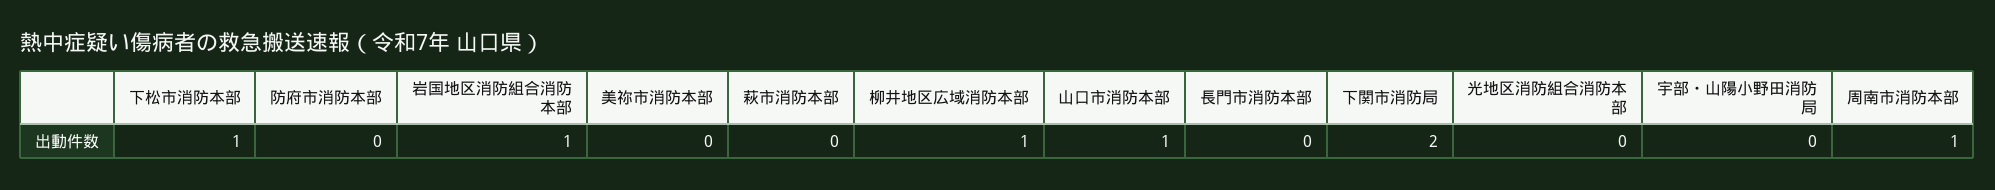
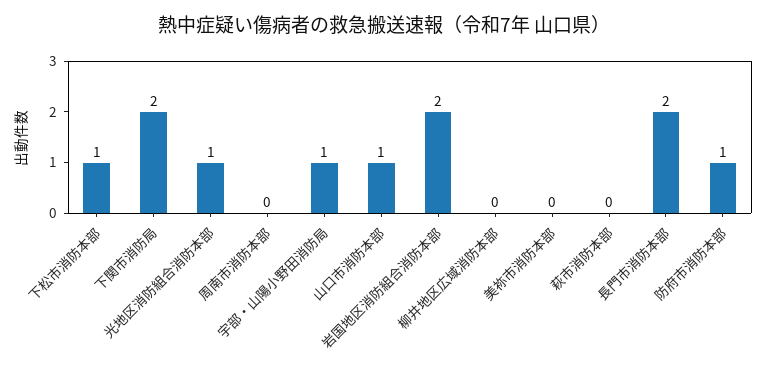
防府市消防本部: 0 -> 1
岩国地区消防組合消防本部: 1 -> 2
柳井地区広域消防本部: 1 -> 0
長門市消防本部: 0 -> 2
光地区消防組合消防本部: 0 -> 1
宇部・山陽小野田消防局: 0 -> 1
周南市消防本部: 1 -> 0

